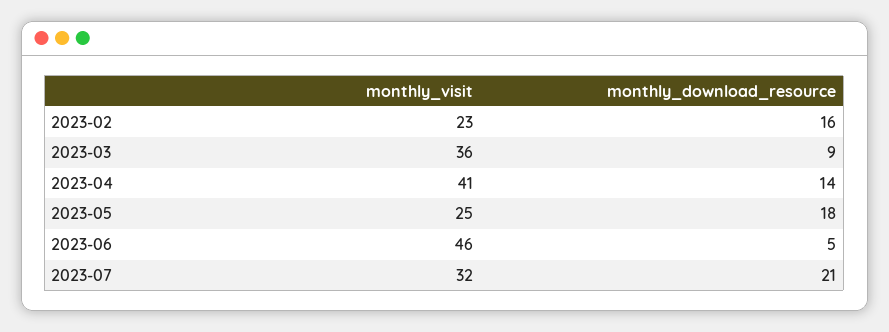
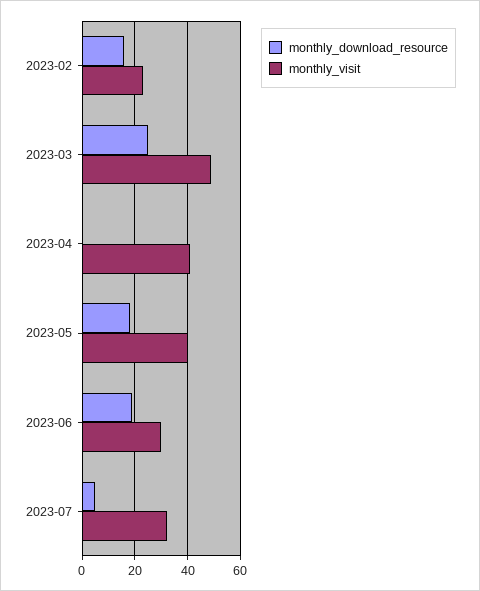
monthly_visit, 2023-03: 36 -> 50
monthly_download_resource, 2023-03: 9 -> 25
monthly_download_resource, 2023-04: 14 -> 0
monthly_visit, 2023-05: 25 -> 40
monthly_visit, 2023-06: 46 -> 30
monthly_download_resource, 2023-06: 5 -> 20
monthly_download_resource, 2023-07: 21 -> 5

